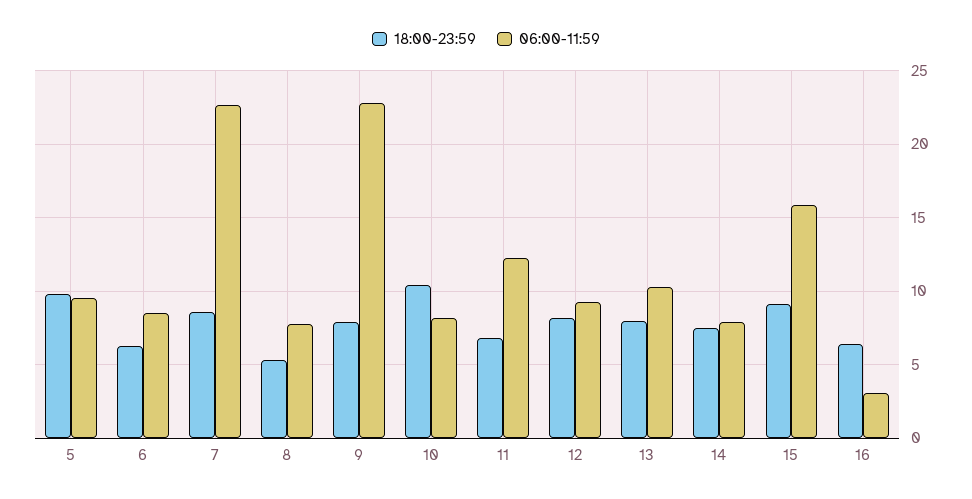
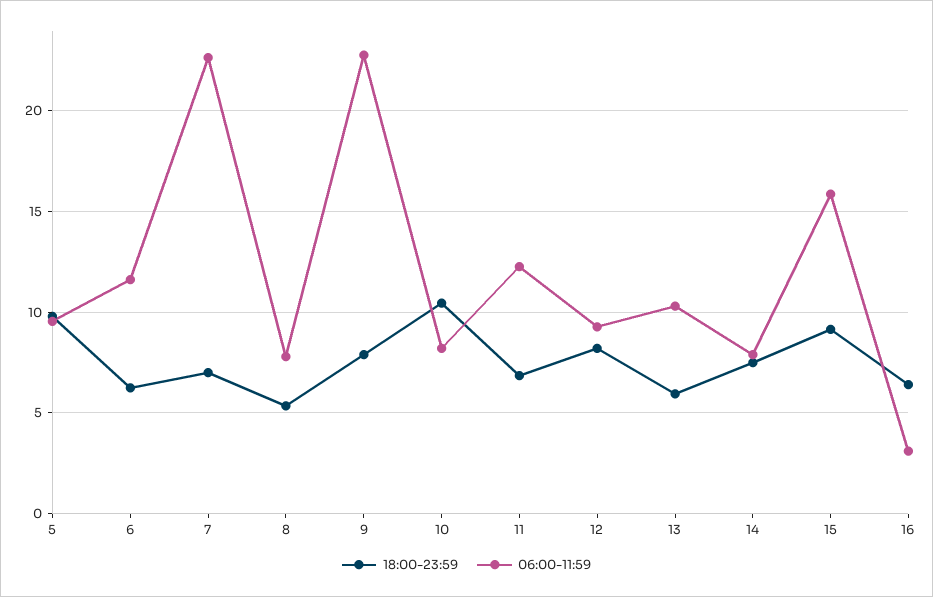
06:00-11:59, 6: 8.5 -> 11.5
18:00-23:59, 7: 8.5 -> 7
18:00-23:59, 13: 8 -> 6

